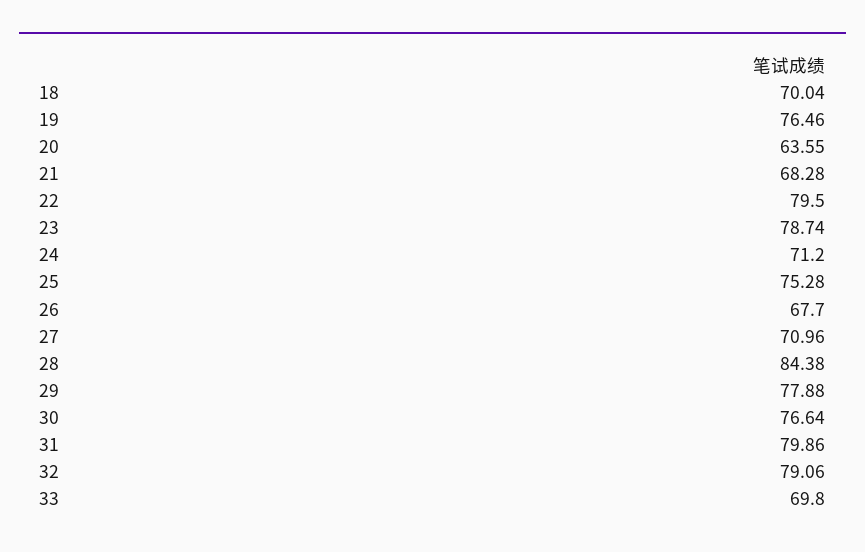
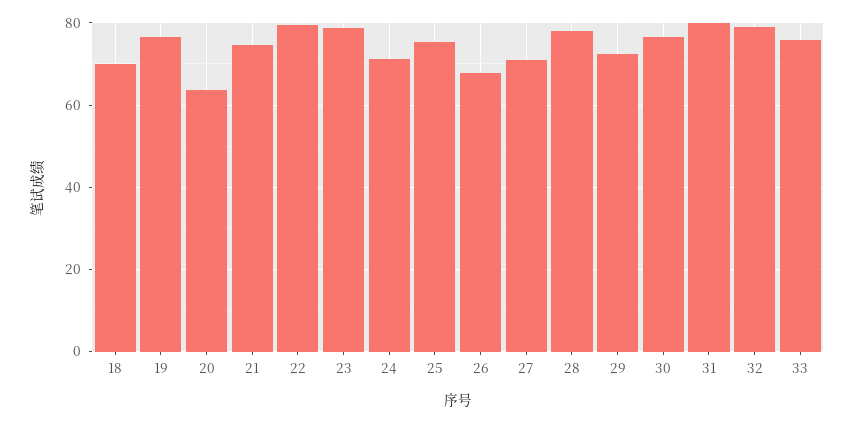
21: 68.28 -> 74
28: 84.38 -> 78
29: 77.88 -> 72
33: 69.8 -> 76

